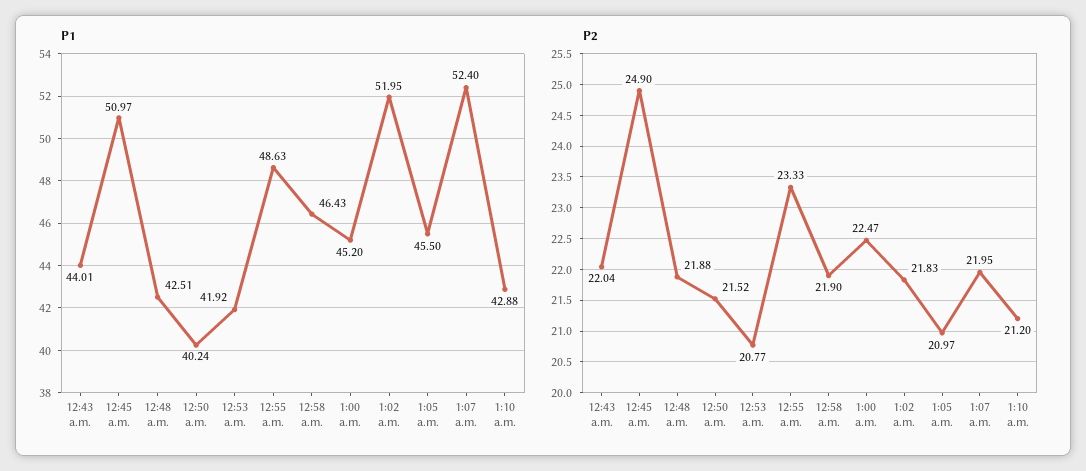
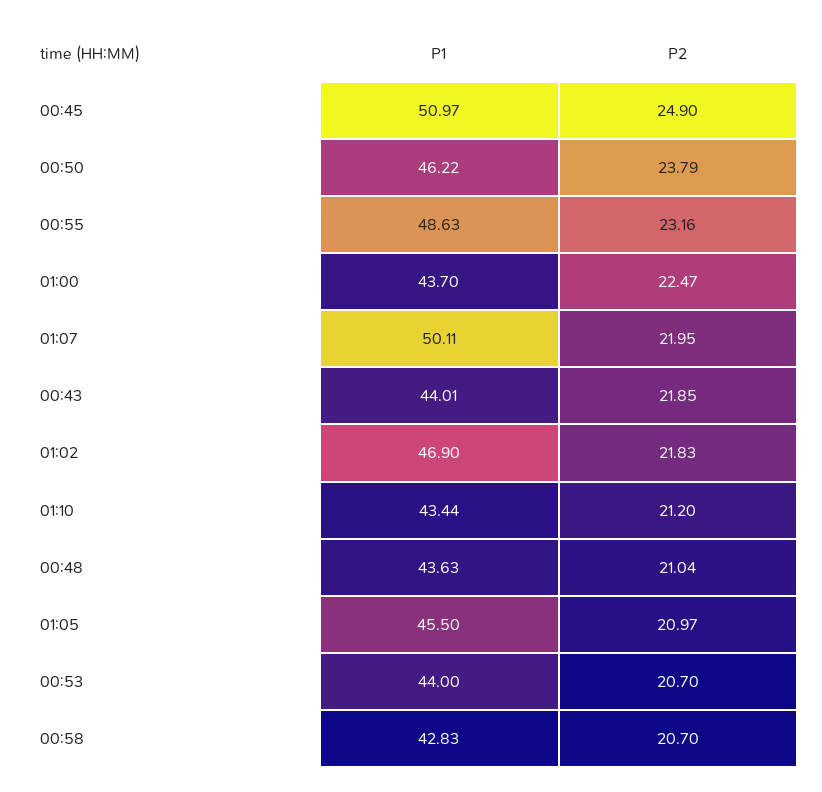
P1, 12:48 a.m.: 42.51 -> 43.63
P1, 12:50 a.m.: 40.24 -> 46.22
P1, 12:53 a.m.: 41.92 -> 44
P1, 12:58 a.m.: 46.43 -> 42.83
P1, 1:00 a.m.: 45.2 -> 43.7
P1, 1:02 a.m.: 51.95 -> 46.9
P1, 1:07 a.m.: 52.4 -> 50.11
P1, 1:10 a.m.: 42.88 -> 43.44
P2, 12:43 a.m.: 22.04 -> 21.85
P2, 12:48 a.m.: 21.88 -> 21.04
P2, 12:50 a.m.: 21.52 -> 23.79
P2, 12:53 a.m.: 20.77 -> 20.7
P2, 12:55 a.m.: 23.33 -> 23.16
P2, 12:58 a.m.: 21.9 -> 20.7

